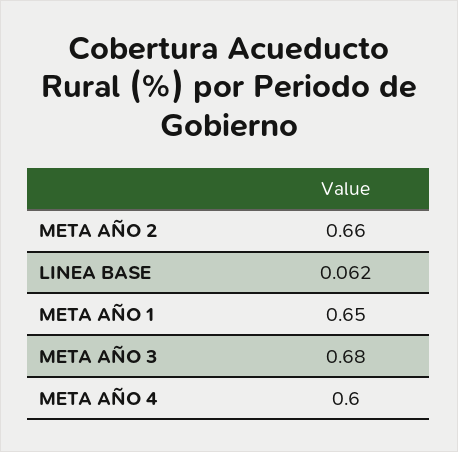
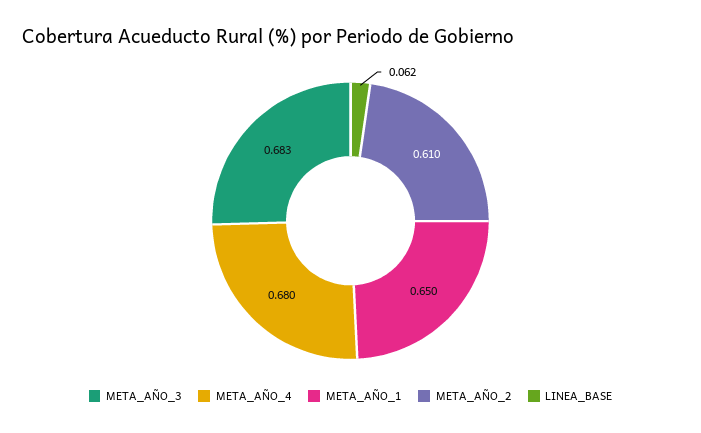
META AÑO 2: 0.66 -> 0.61
META AÑO 3: 0.68 -> 0.683
META AÑO 4: 0.6 -> 0.68

